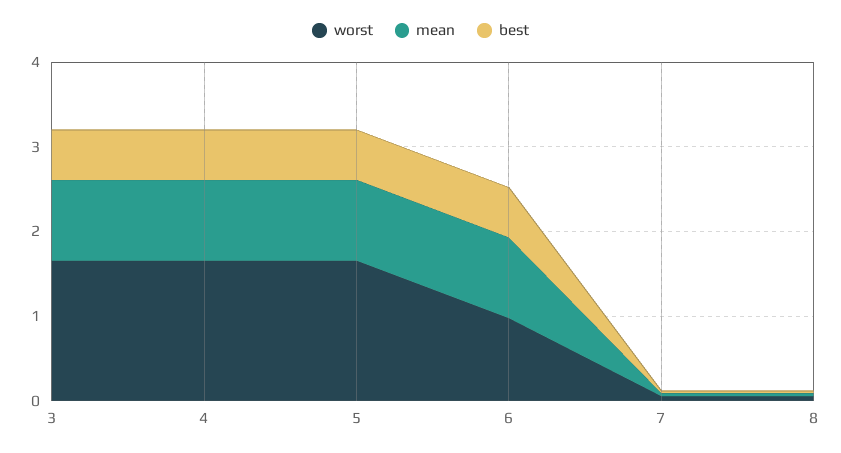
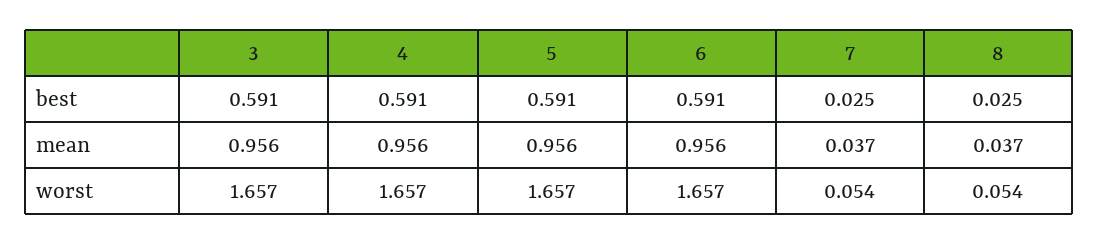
worst, 6: 1 -> 1.657

